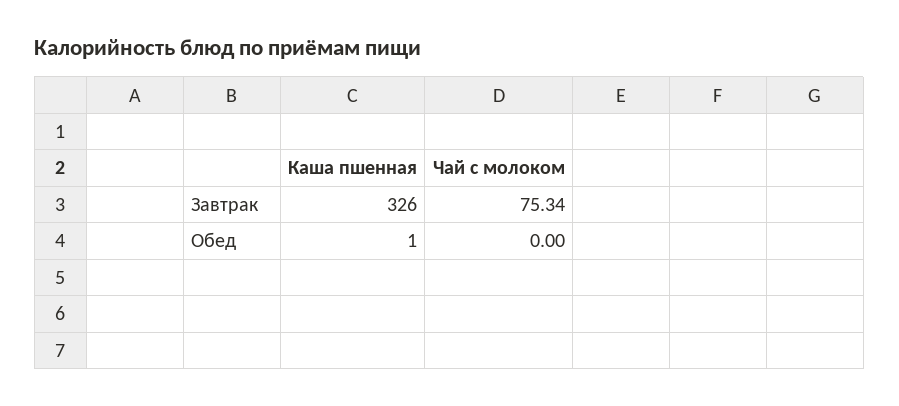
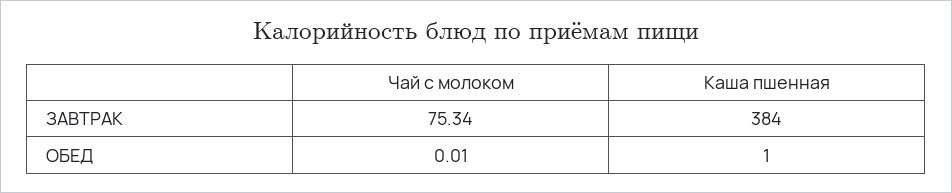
Каша пшенная, Завтрак: 326 -> 384
Чай с молоком, Обед: 0 -> 0.01

